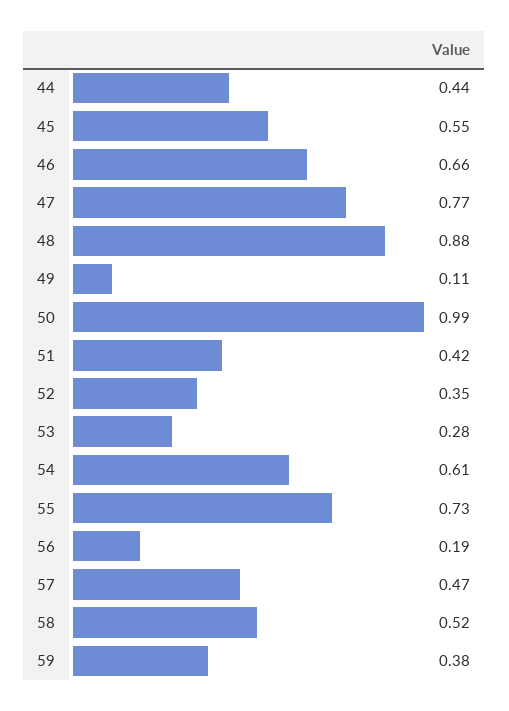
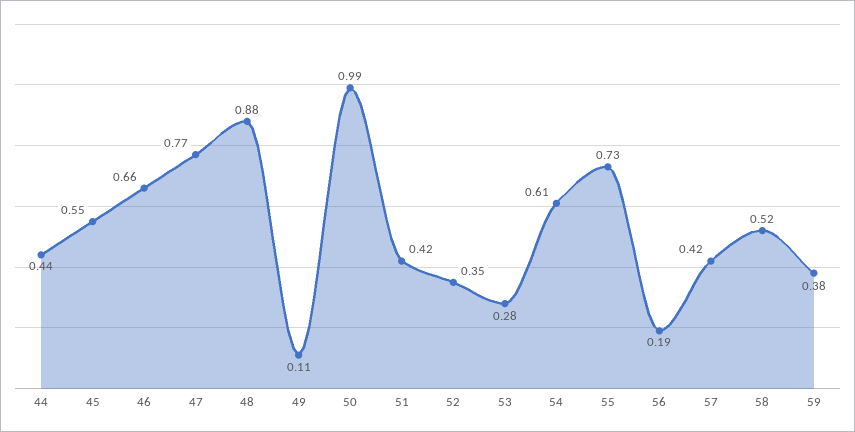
57: 0.47 -> 0.42

